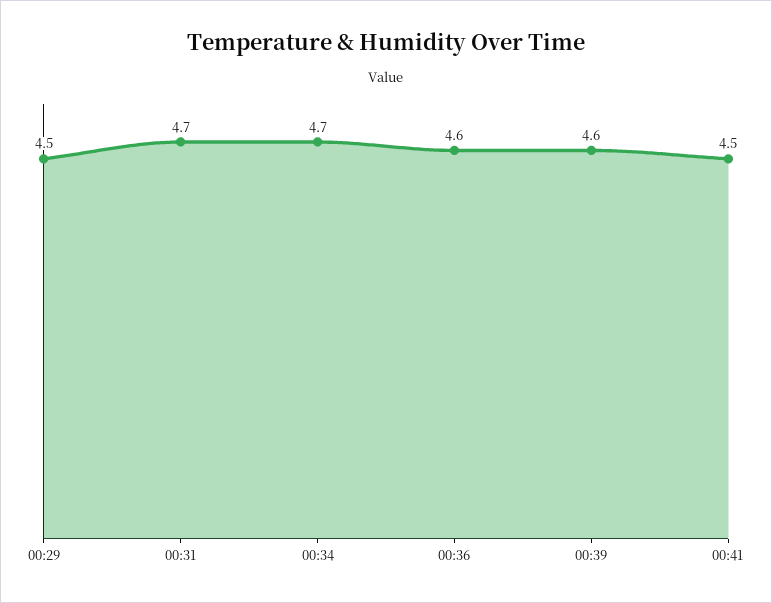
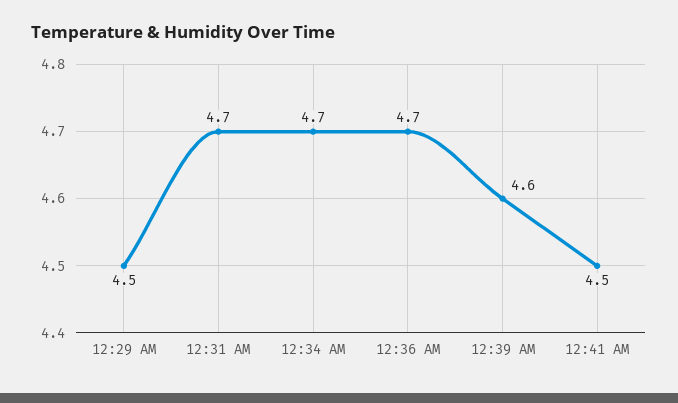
00:36: 4.6 -> 4.7

